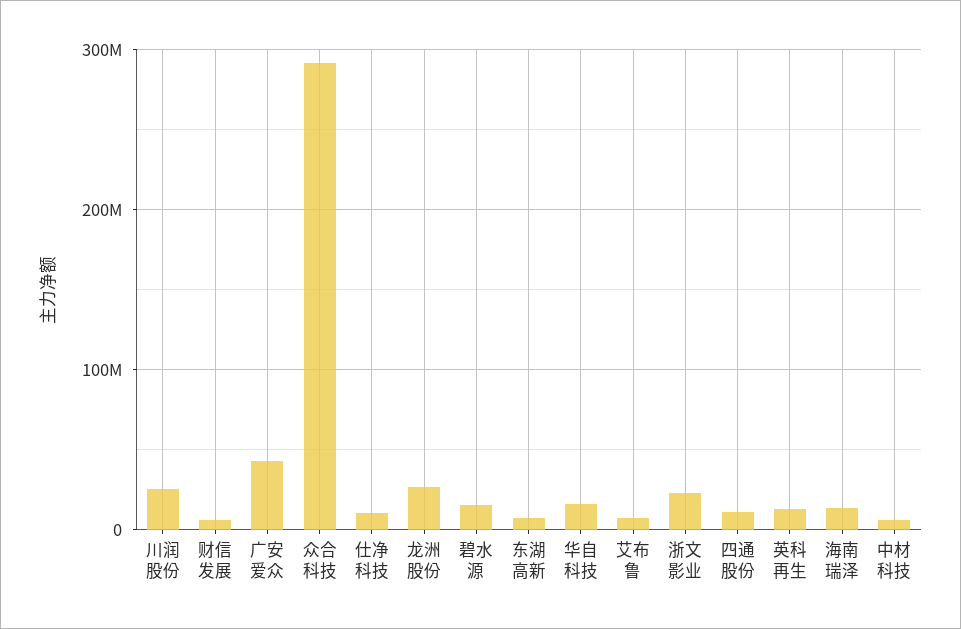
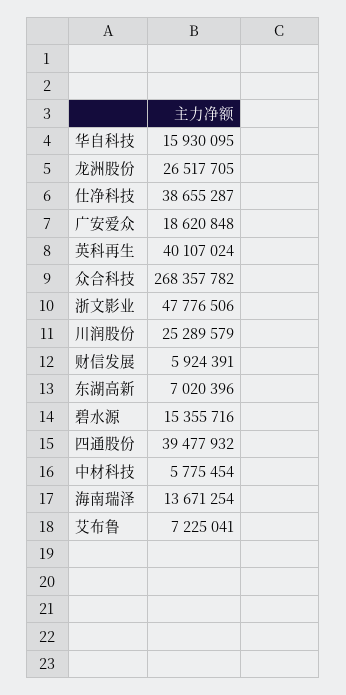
广安爱众: 40000000 -> 18620848
众合科技: 290000000 -> 268357782
仕净科技: 10000000 -> 38655287
浙文影业: 20000000 -> 47776506
四通股份: 10000000 -> 39477932
英科再生: 10000000 -> 40107024

